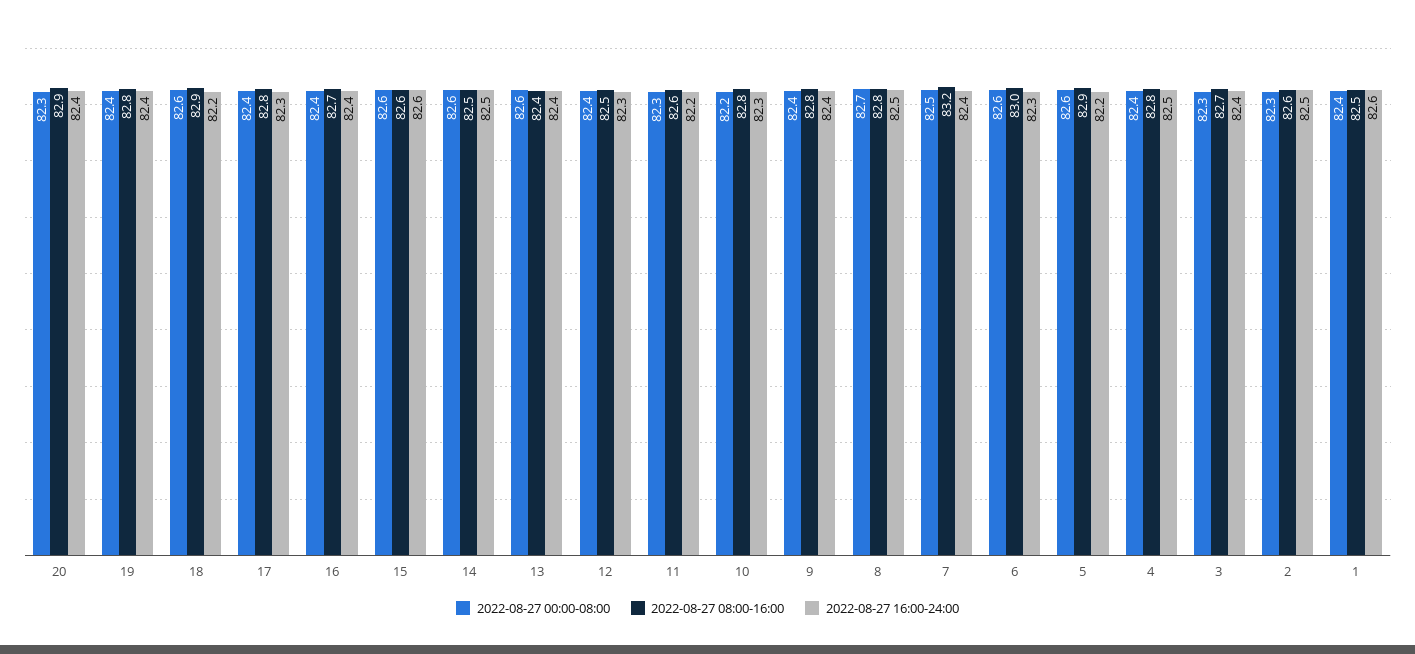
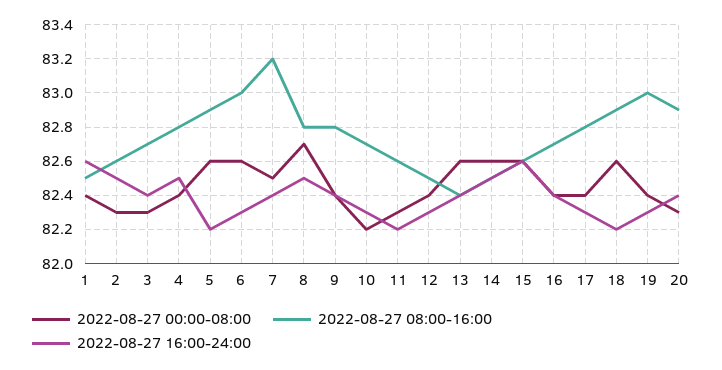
2022-08-27 08:00-16:00, 19: 82.8 -> 83
2022-08-27 16:00-24:00, 19: 82.4 -> 82.3
2022-08-27 08:00-16:00, 10: 82.8 -> 82.7

